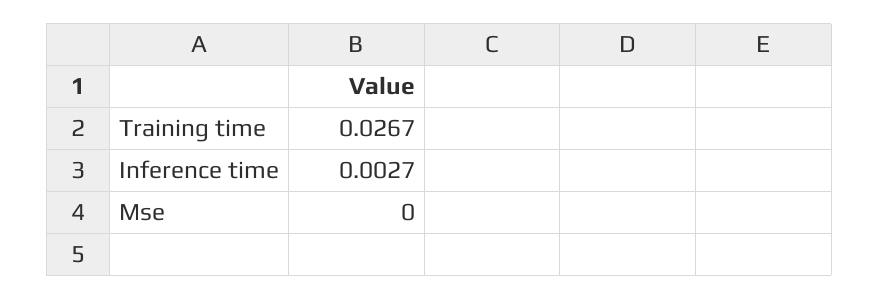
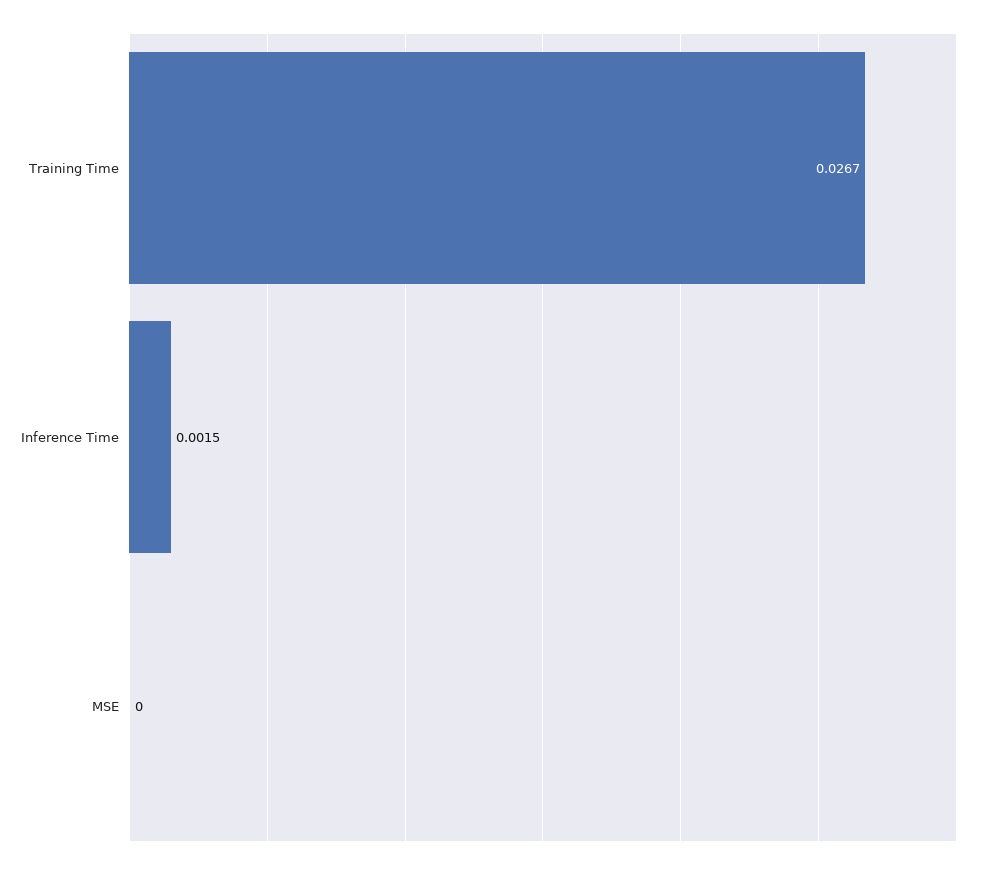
Inference time: 0.0027 -> 0.0015

